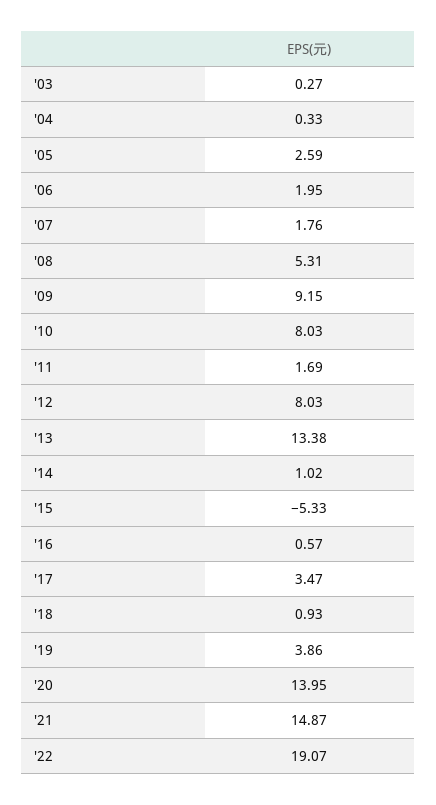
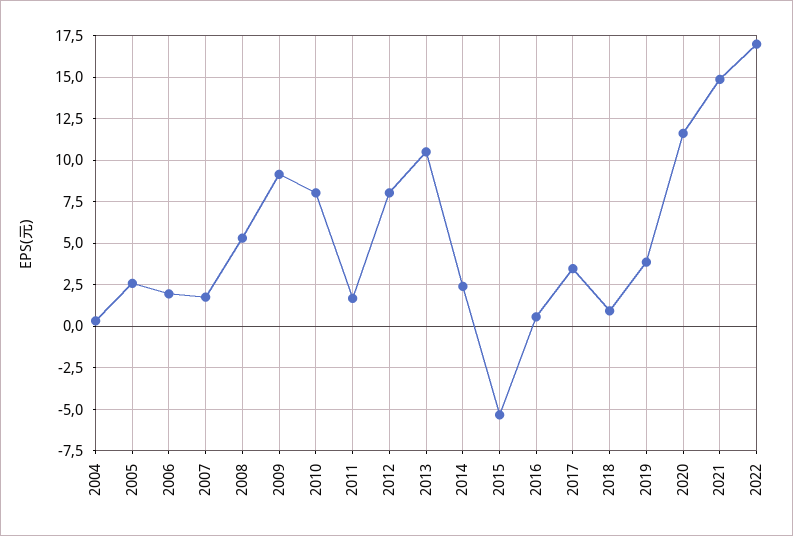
'03: 0.27 -> none
'13: 13.38 -> 10.5
'14: 1.02 -> 2.5
'20: 13.95 -> 11.5
'22: 19.07 -> 17

